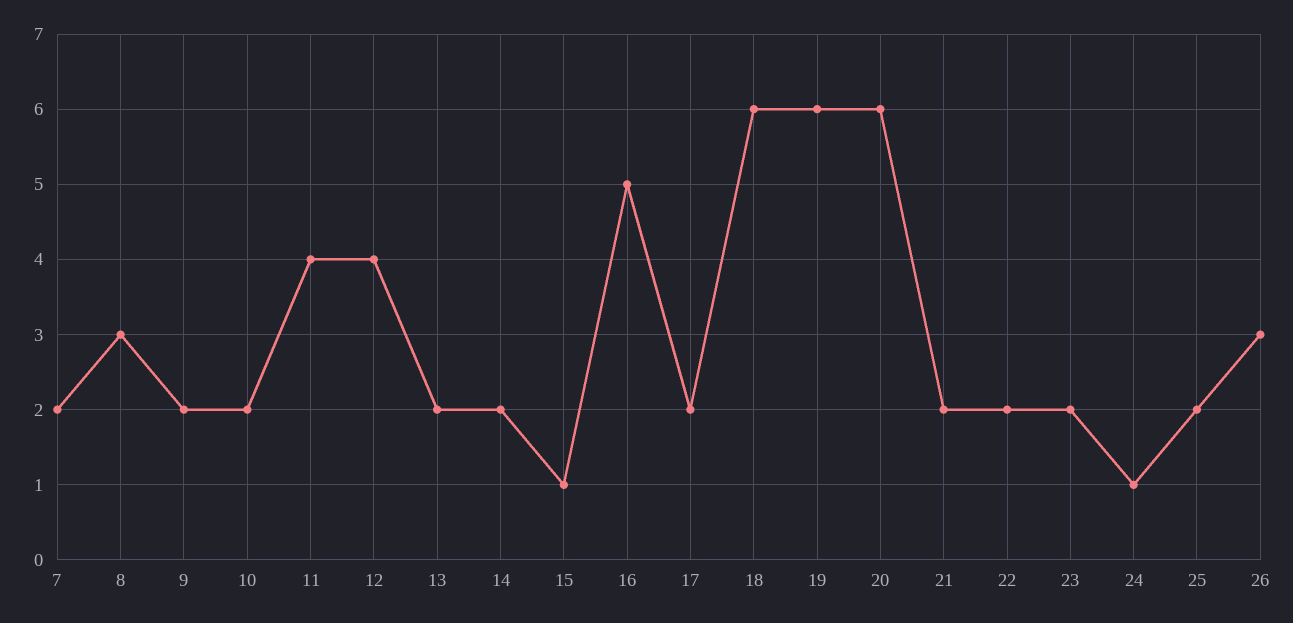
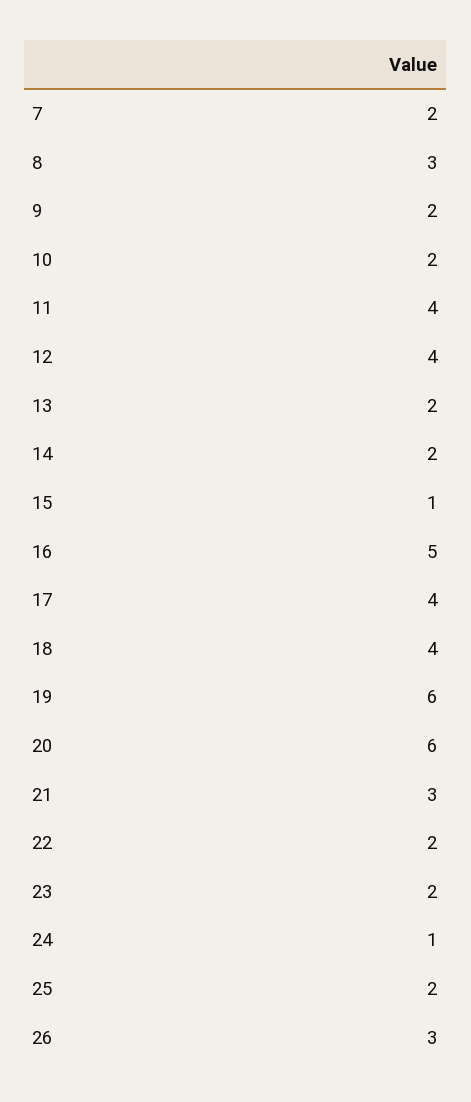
17: 2 -> 4
18: 6 -> 4
21: 2 -> 3

